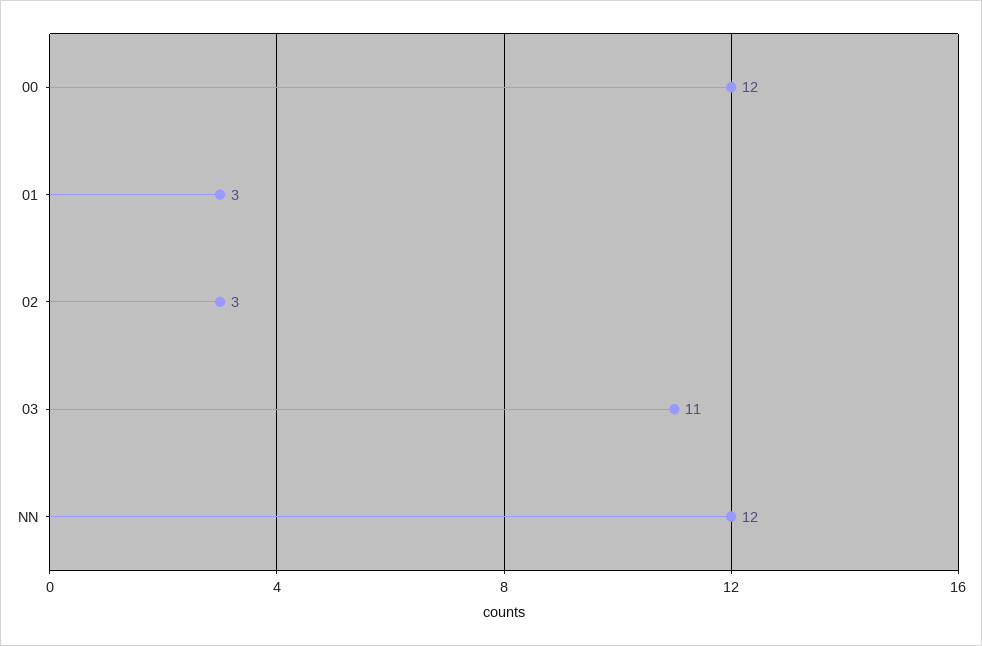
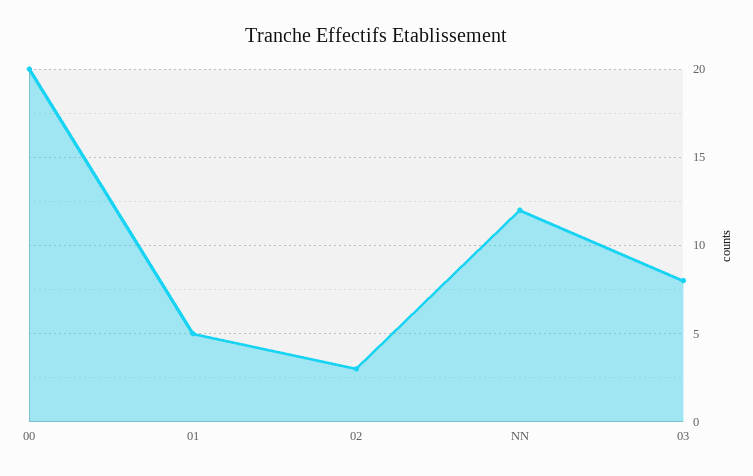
00: 12 -> 20
01: 3 -> 5
03: 11 -> 8

